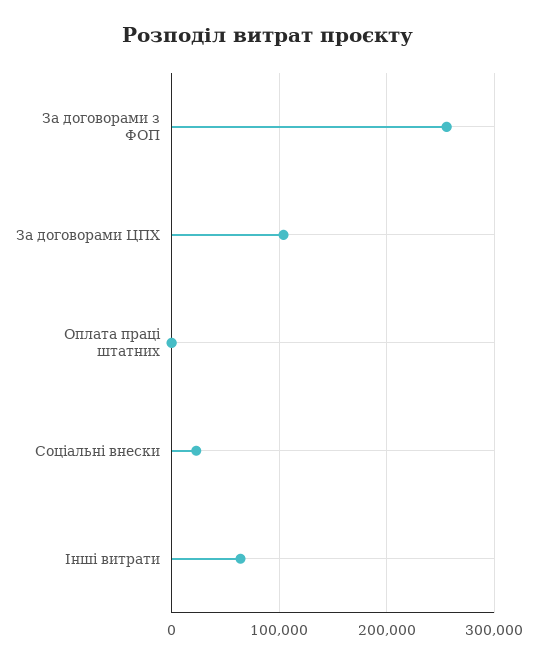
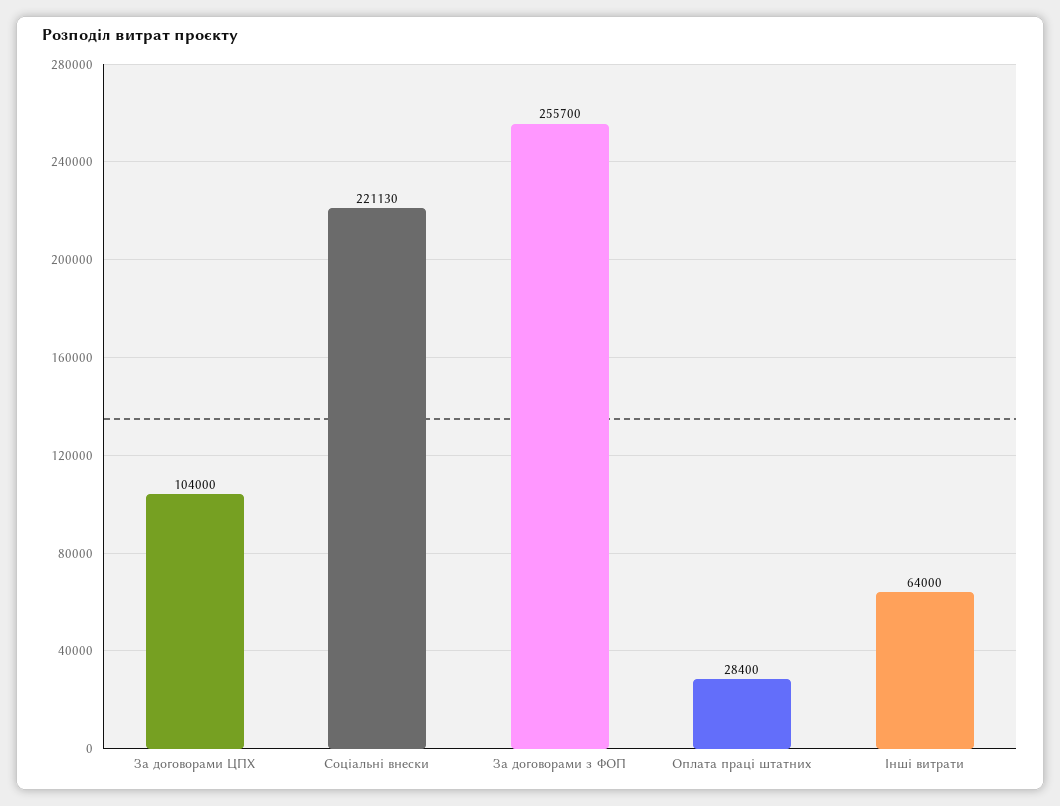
Оплата праці штатних: 0 -> 28400
Соціальні внески: 20000 -> 221130

